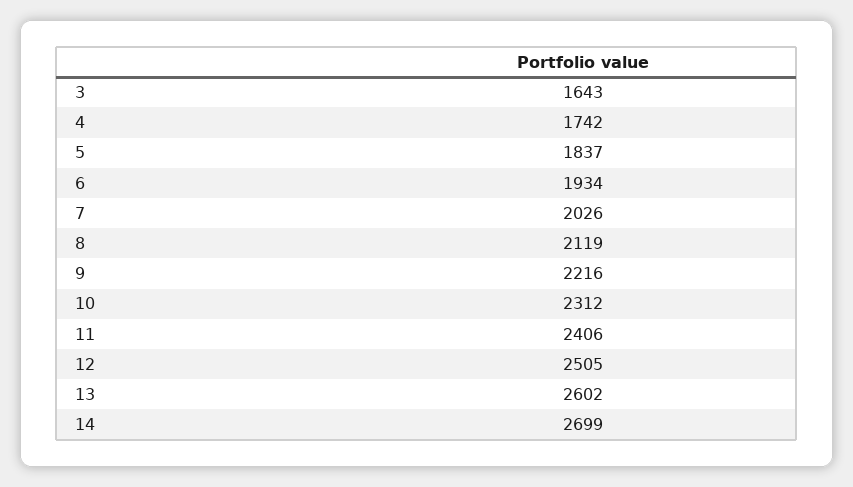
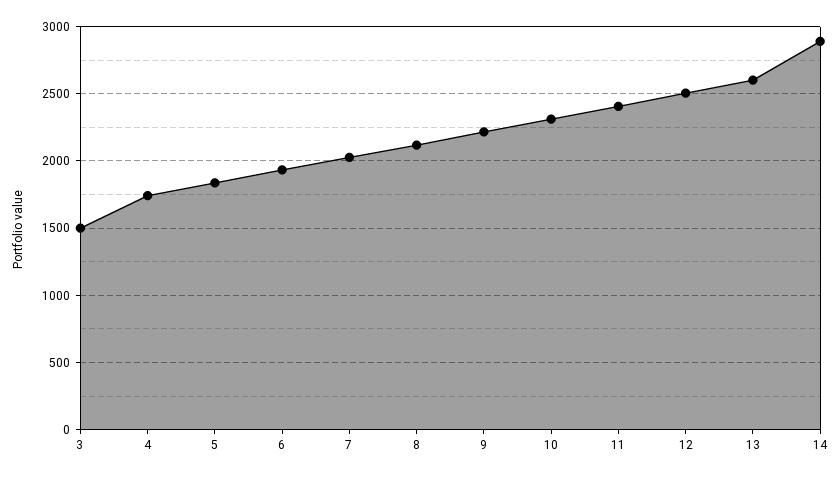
3: 1643 -> 1500
14: 2699 -> 2900

